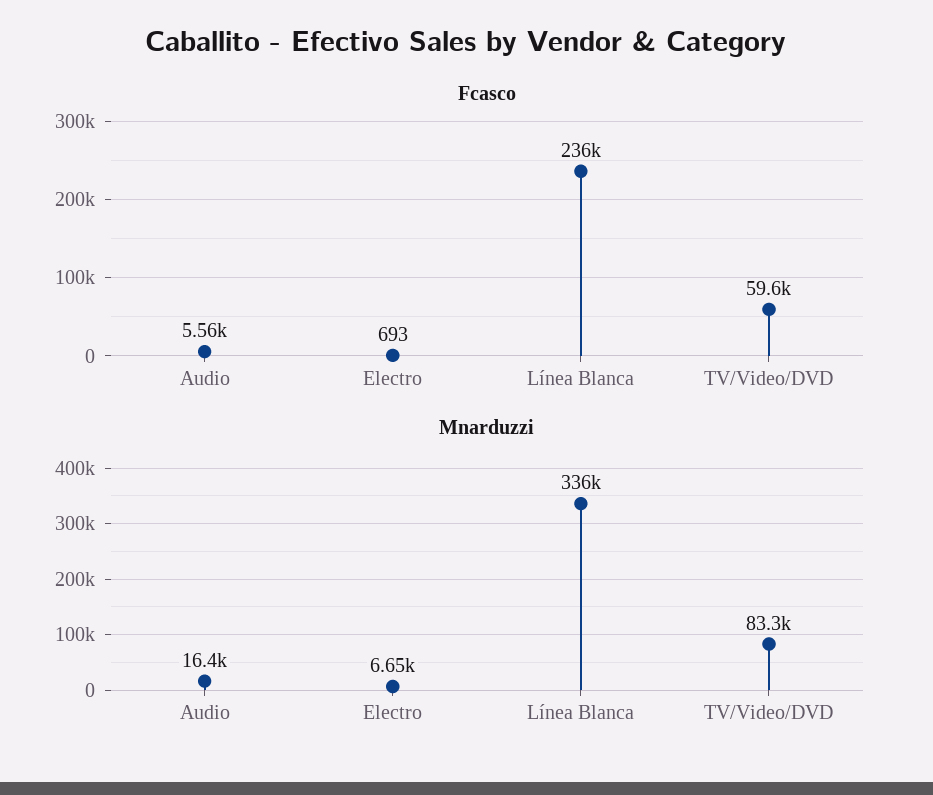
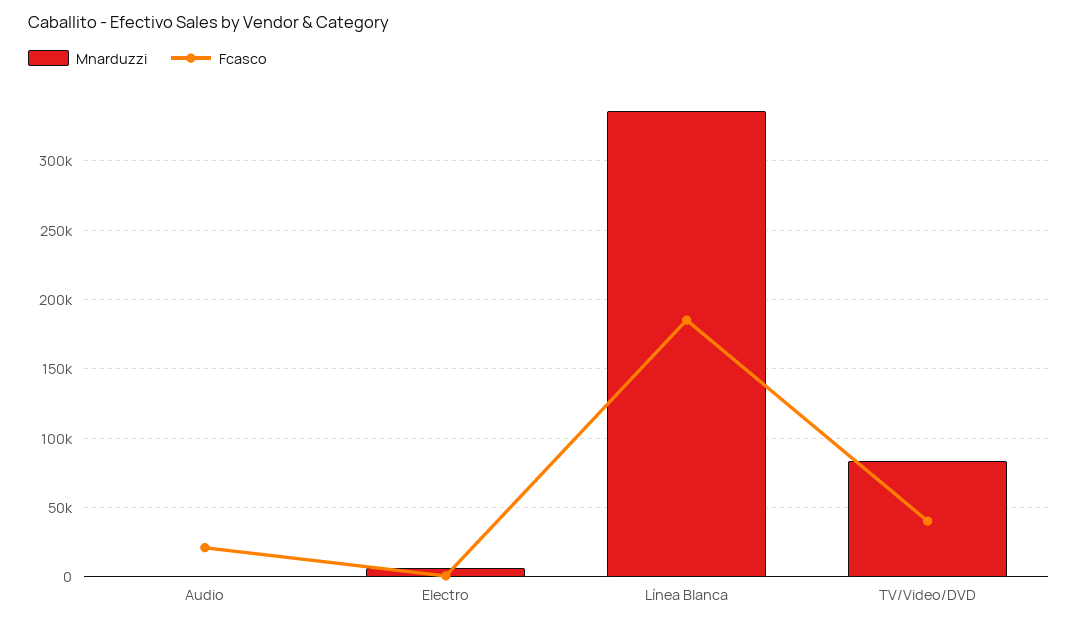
Fcasco, Audio: 5560 -> 20000
Fcasco, Línea Blanca: 236000 -> 185000
Fcasco, TV/Video/DVD: 59600 -> 40000
Mnarduzzi, Audio: 16400 -> 0

